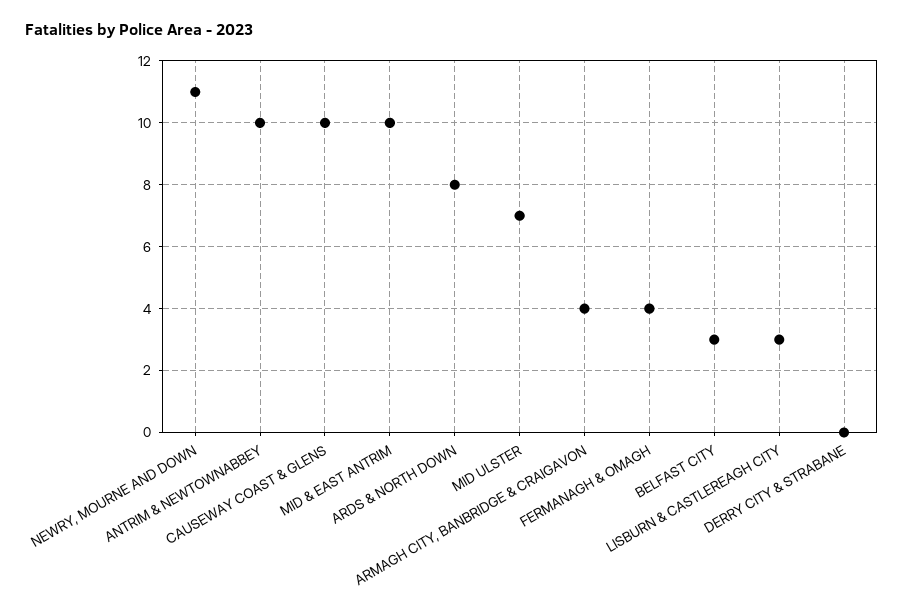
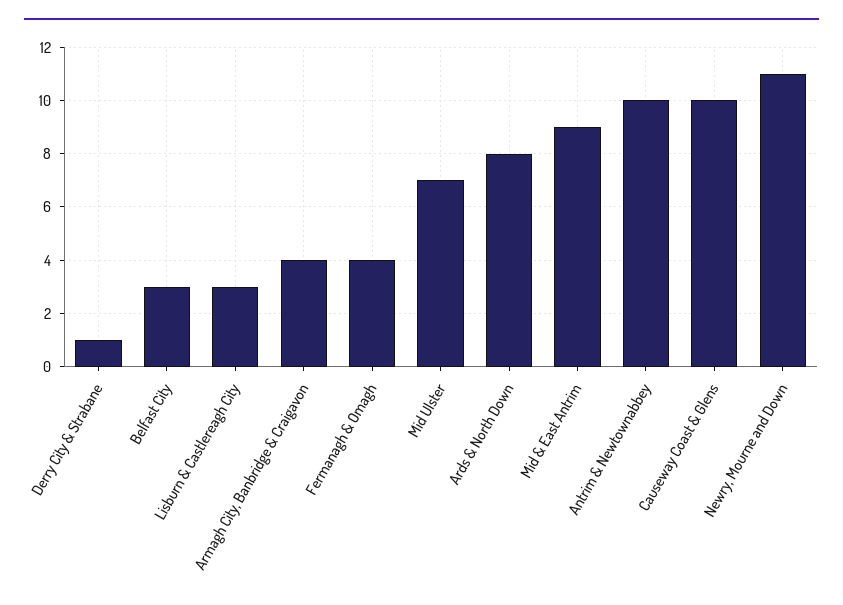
MID & EAST ANTRIM: 10 -> 9
DERRY CITY & STRABANE: 0 -> 1

